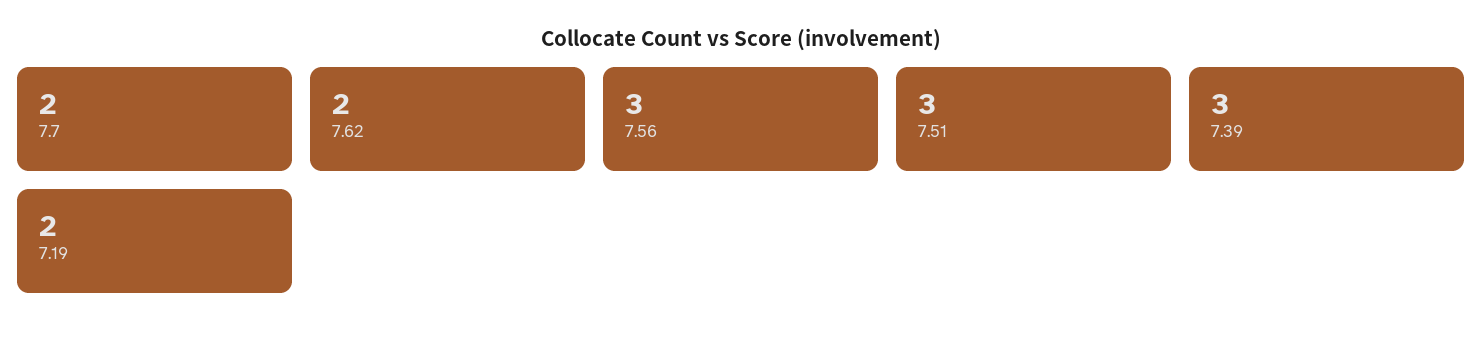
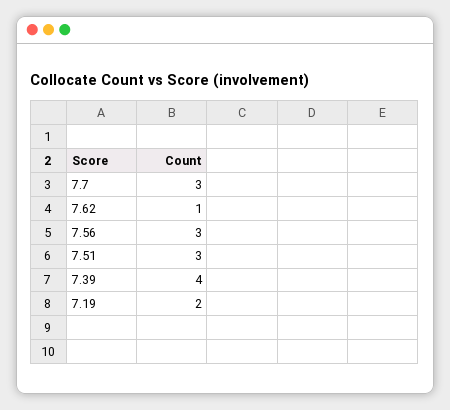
7.7: 2 -> 3
7.62: 2 -> 1
7.39: 3 -> 4

